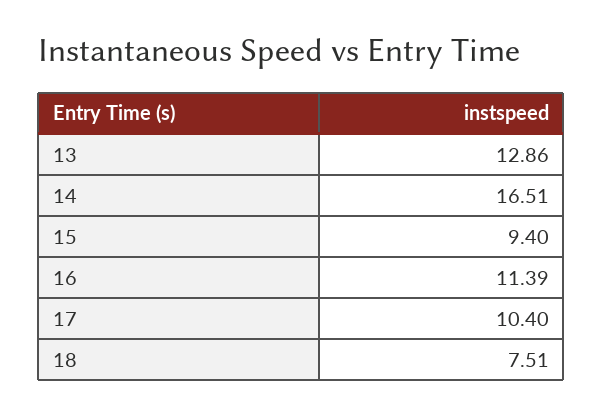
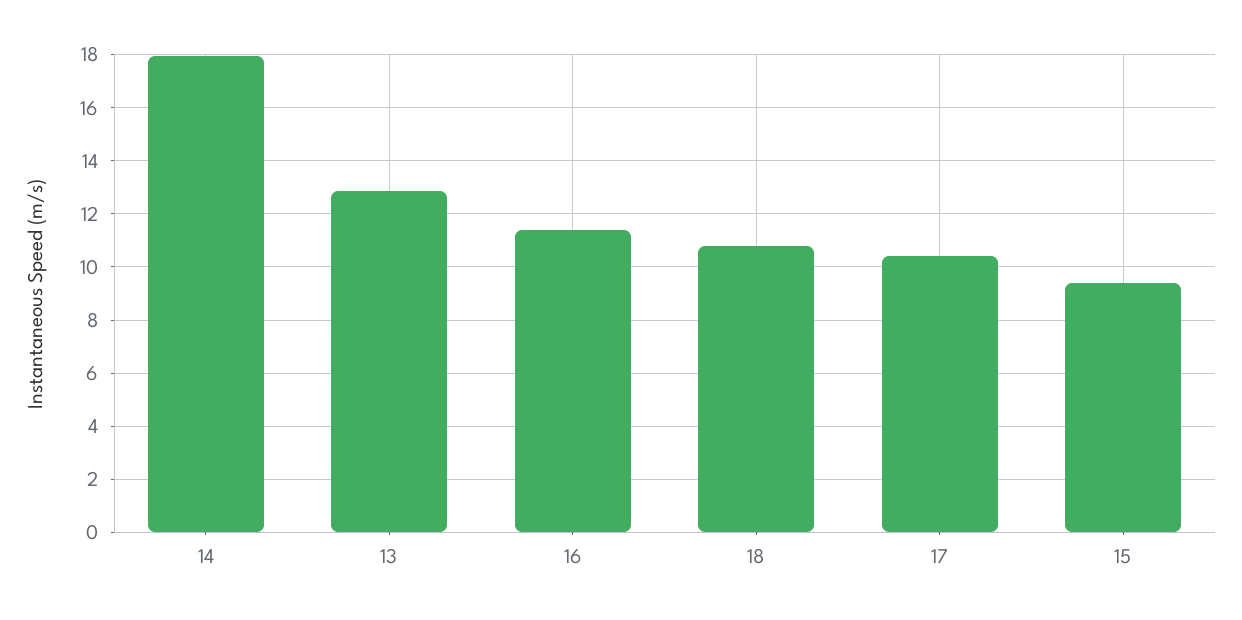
14: 16.51 -> 18
18: 7.51 -> 10.75

